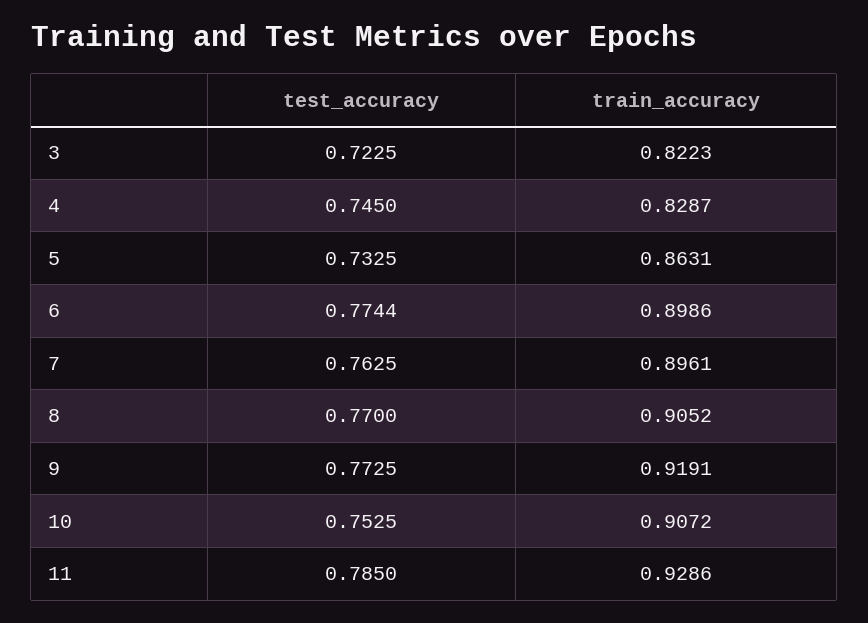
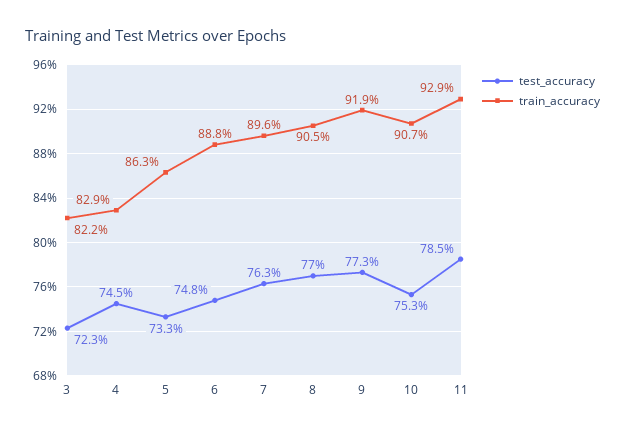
test_accuracy, 6: 0.7744 -> 0.748
train_accuracy, 6: 0.8986 -> 0.888

